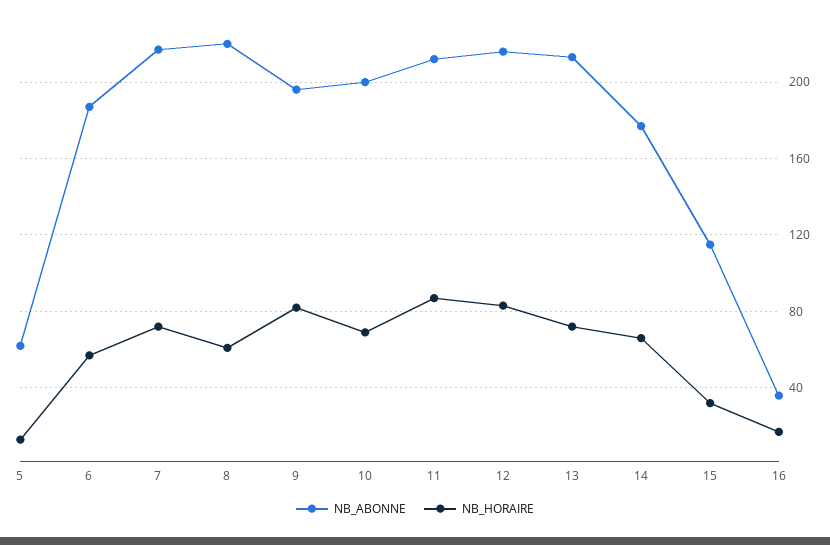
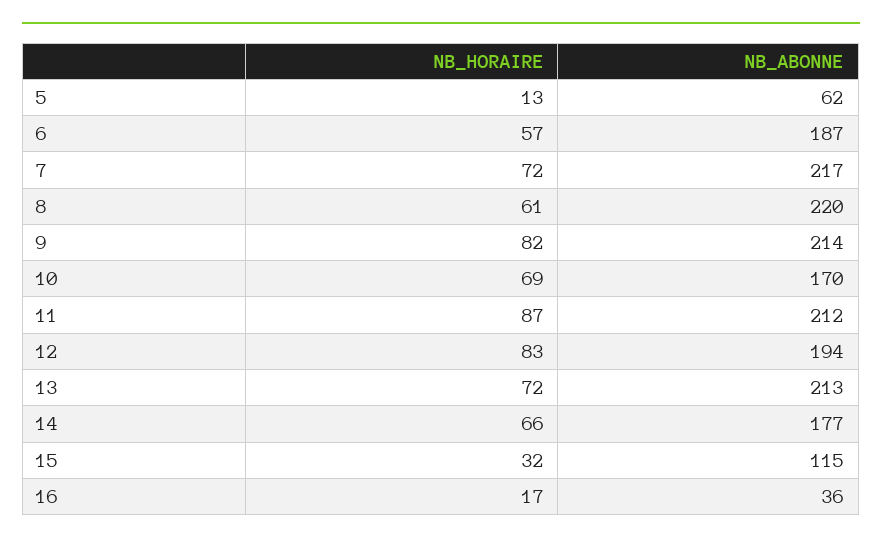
NB_ABONNE, 9: 195 -> 214
NB_ABONNE, 10: 200 -> 170
NB_ABONNE, 12: 215 -> 194

